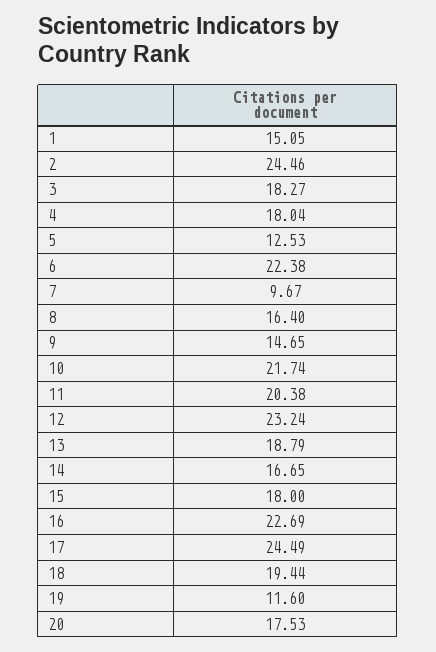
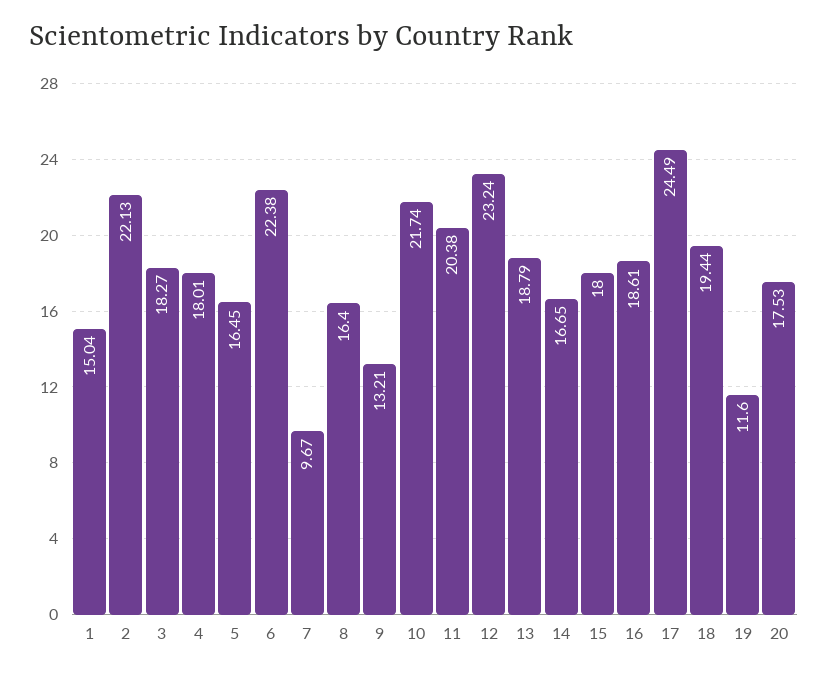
1: 15.05 -> 15.04
2: 24.46 -> 22.13
4: 18.04 -> 18.01
5: 12.53 -> 16.45
9: 14.65 -> 13.21
16: 22.69 -> 18.61

